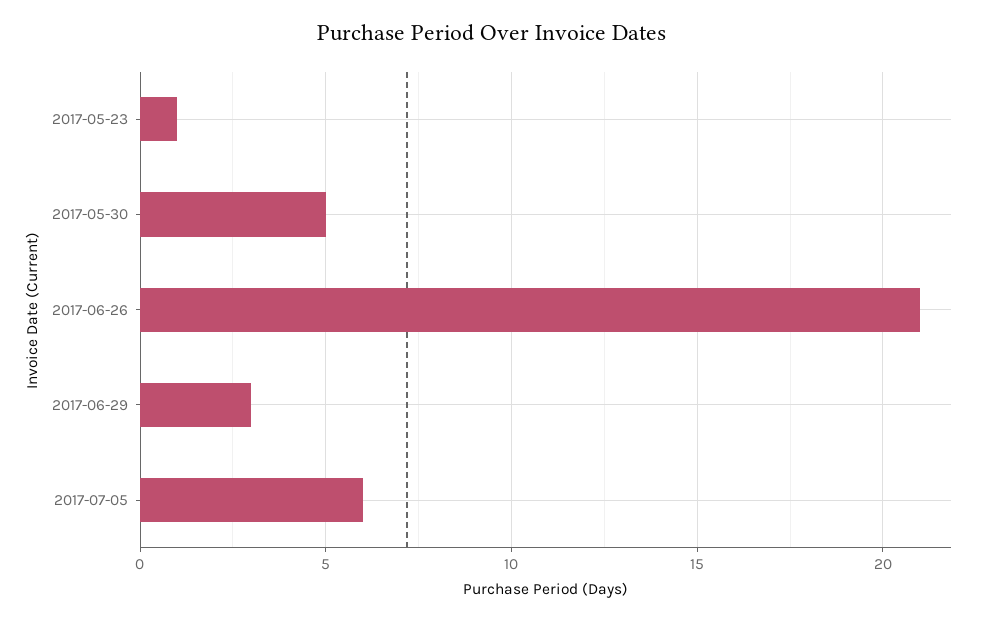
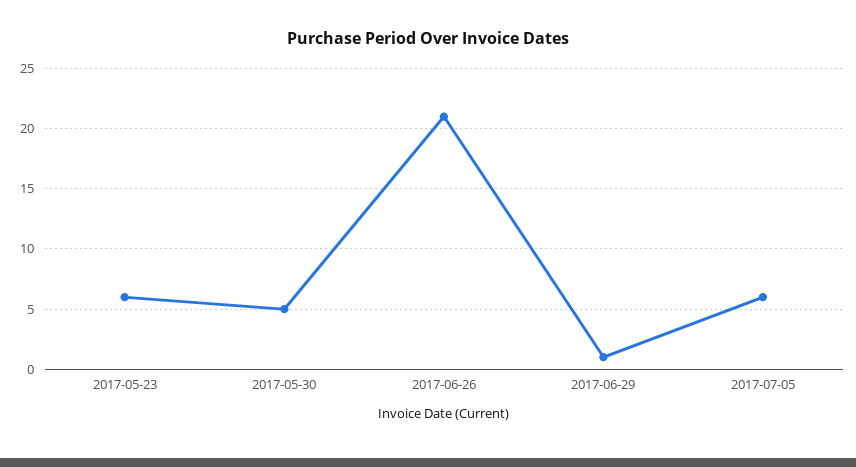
2017-05-23: 1 -> 6
2017-06-29: 3 -> 1

